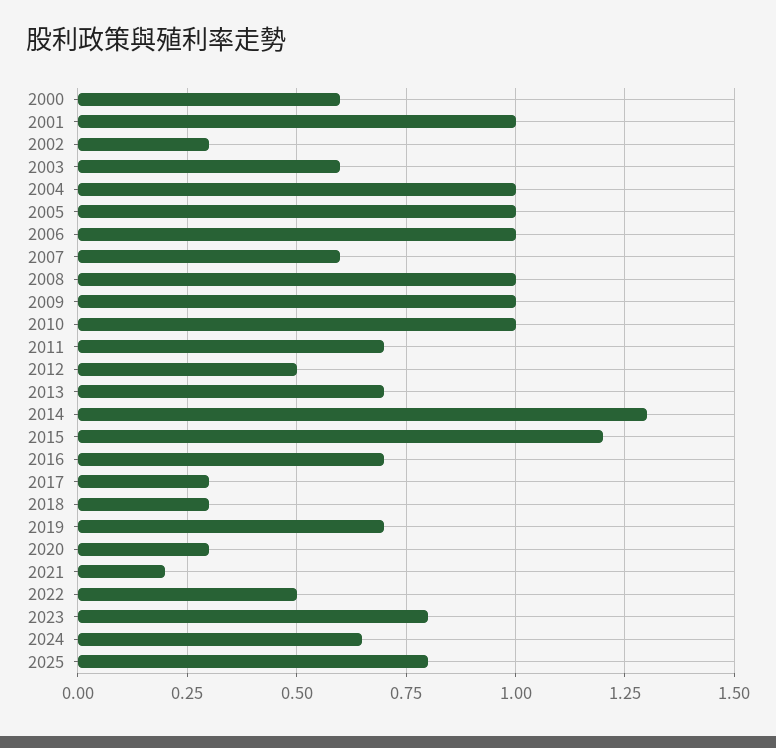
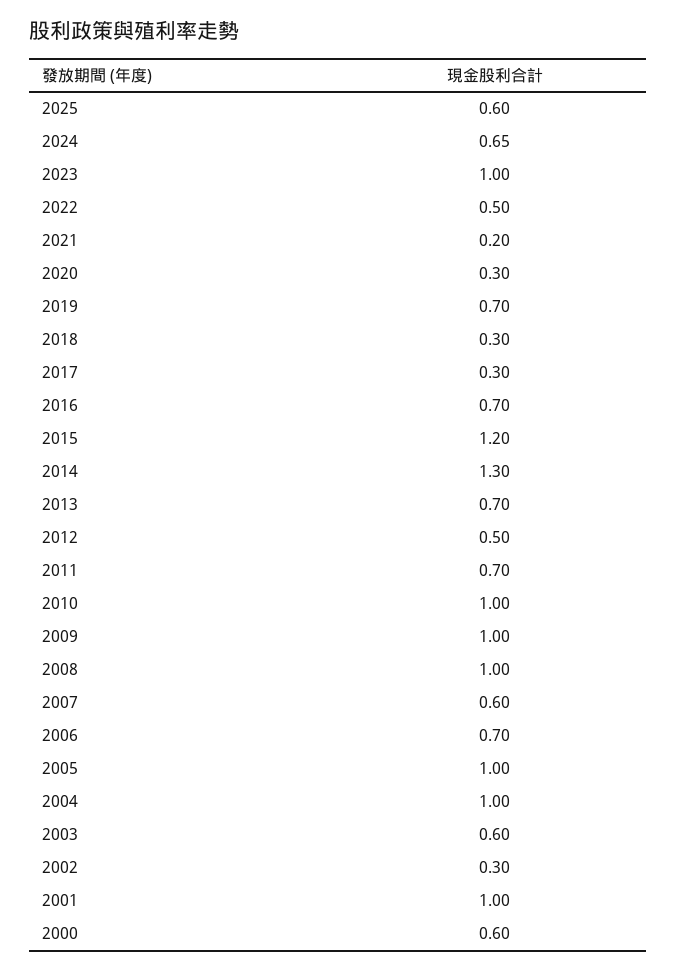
2006: 1 -> 0.7
2023: 0.8 -> 1
2025: 0.8 -> 0.6

